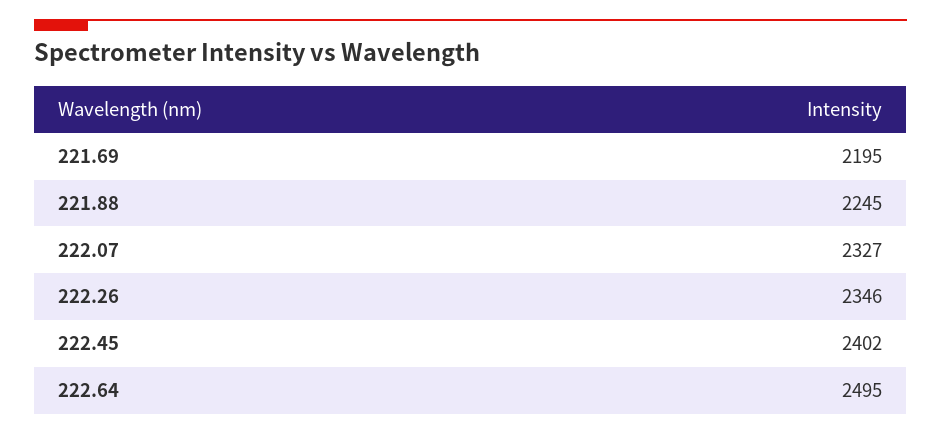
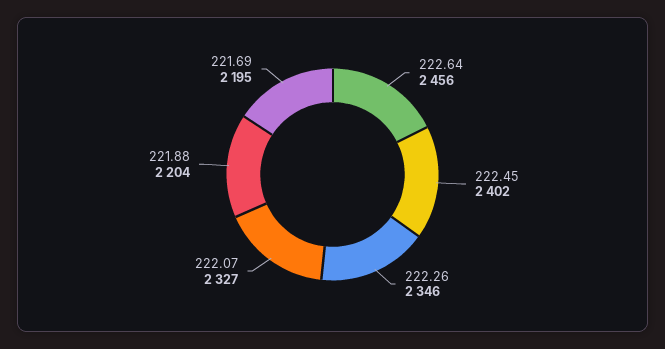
221.88: 2245 -> 2204
222.64: 2495 -> 2456

